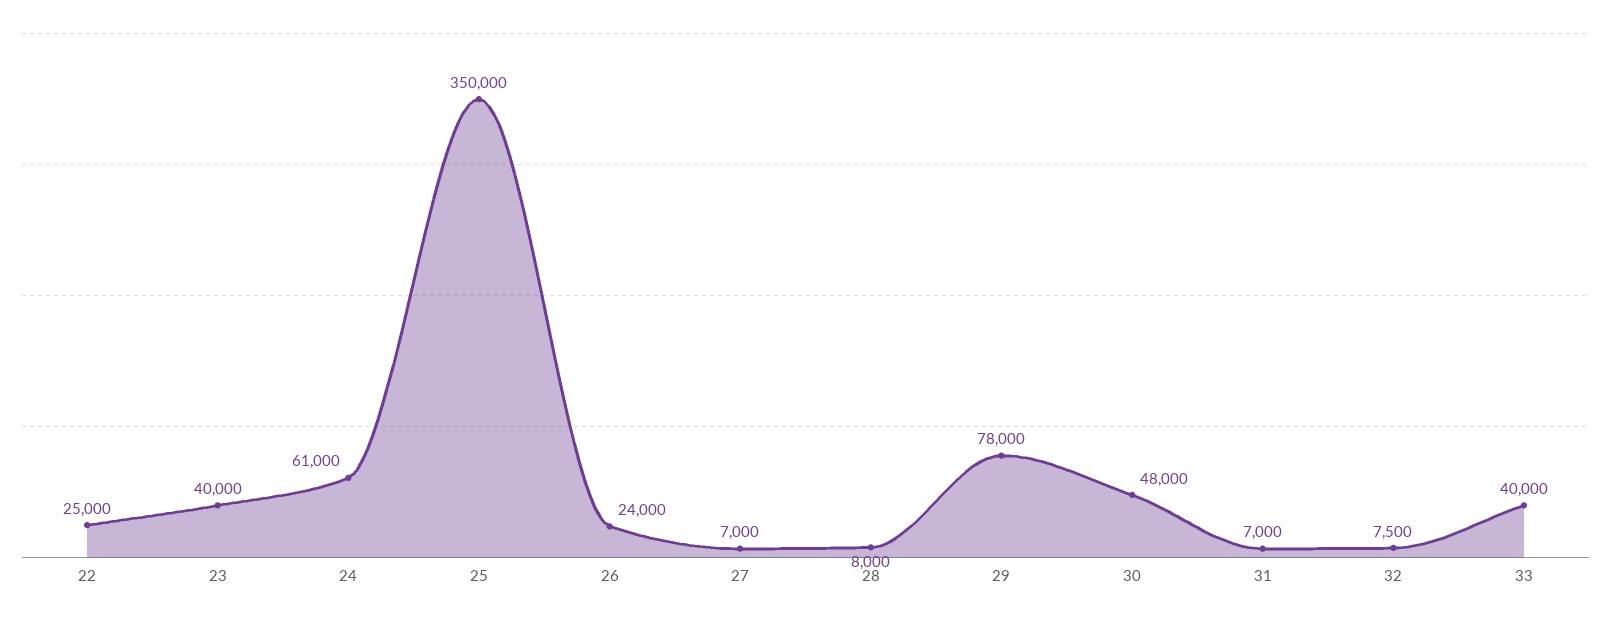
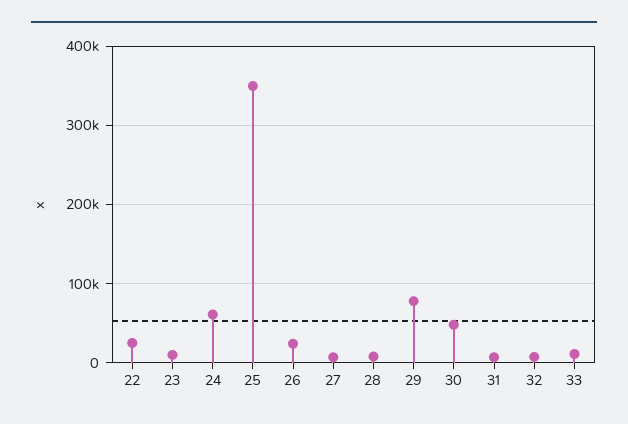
23: 40000 -> 10000
33: 40000 -> 10000

